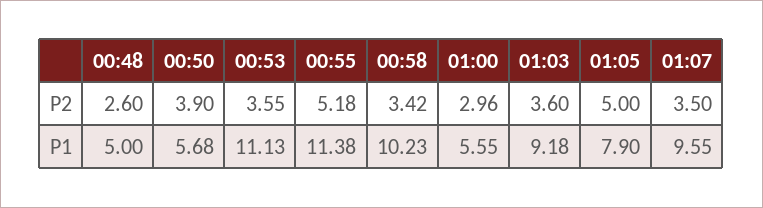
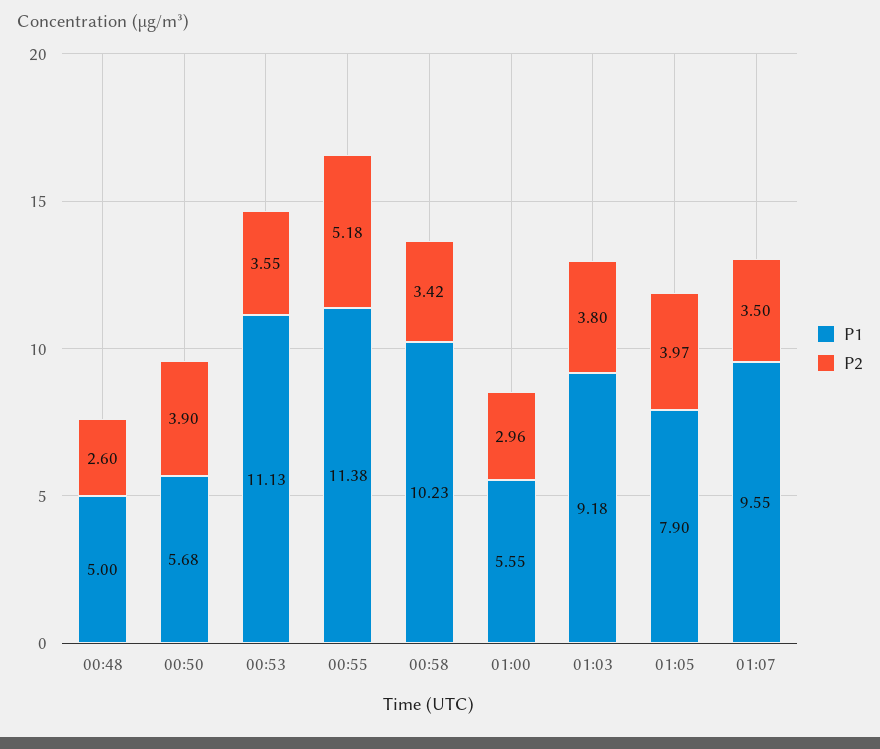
P2, 01:03: 3.6 -> 3.8
P2, 01:05: 5 -> 3.97

